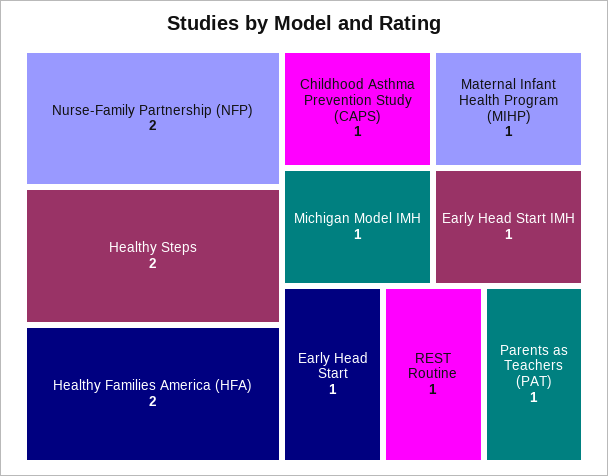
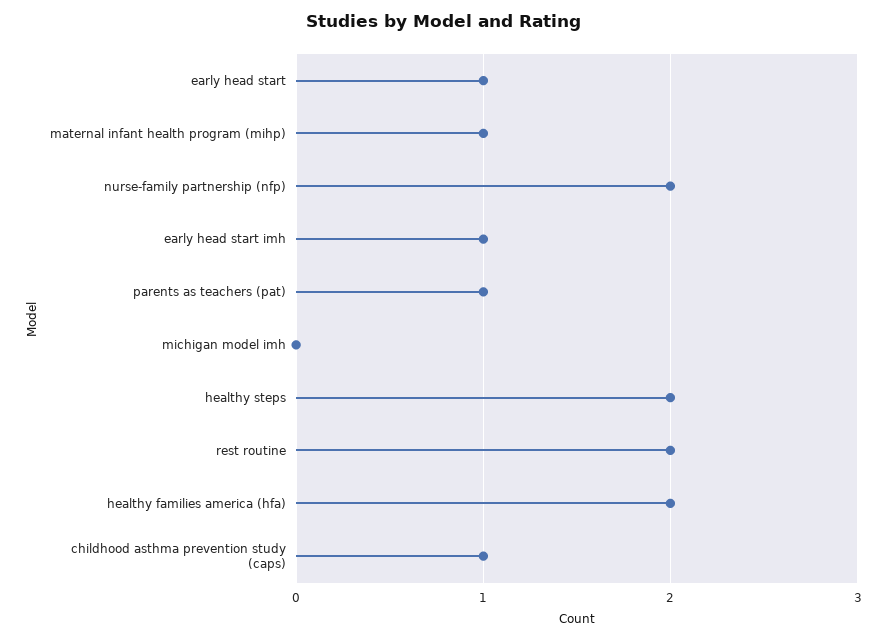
Michigan Model IMH: 1 -> 0
REST Routine: 1 -> 2

